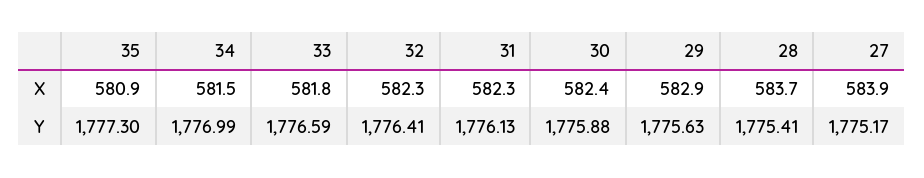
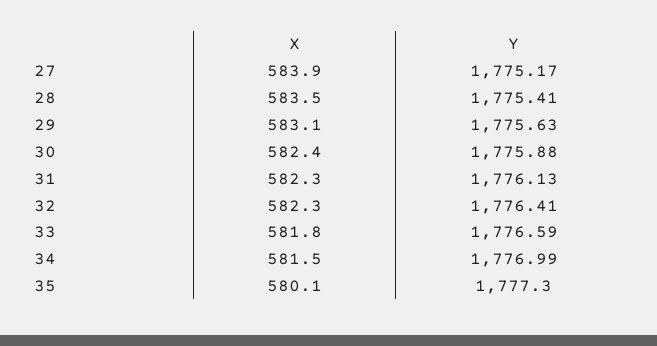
35, X: 580.9 -> 580.1
29, X: 582.9 -> 583.1
28, X: 583.7 -> 583.5

